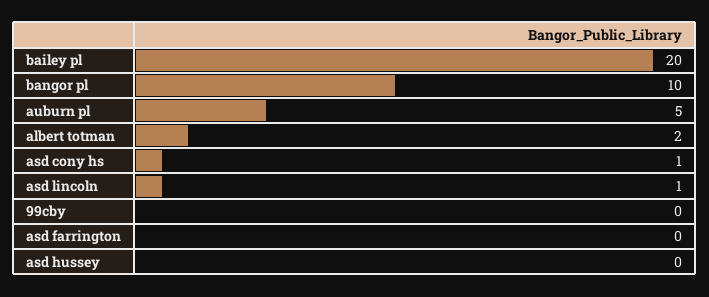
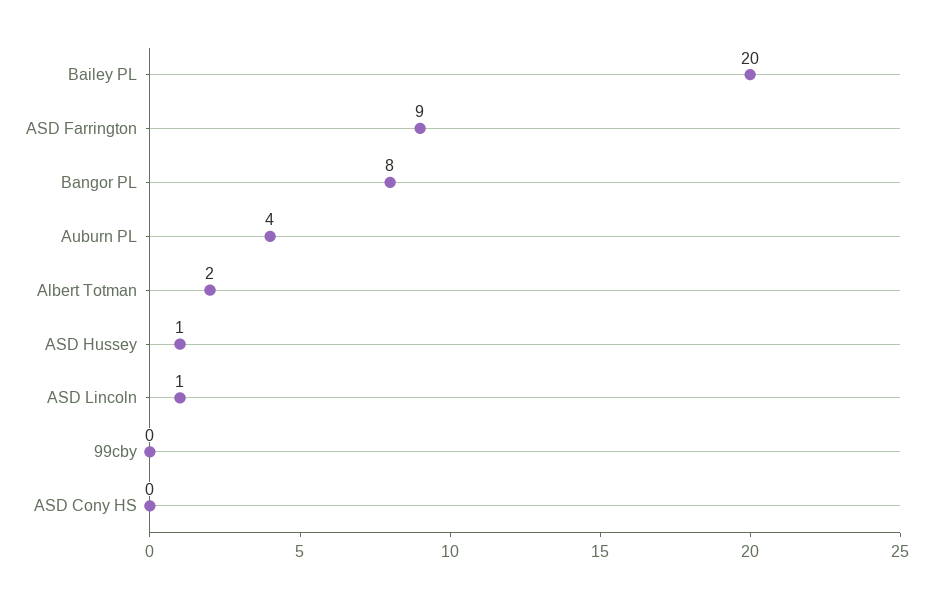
bangor pl: 10 -> 8
auburn pl: 5 -> 4
asd cony hs: 1 -> 0
asd farrington: 0 -> 9
asd hussey: 0 -> 1

